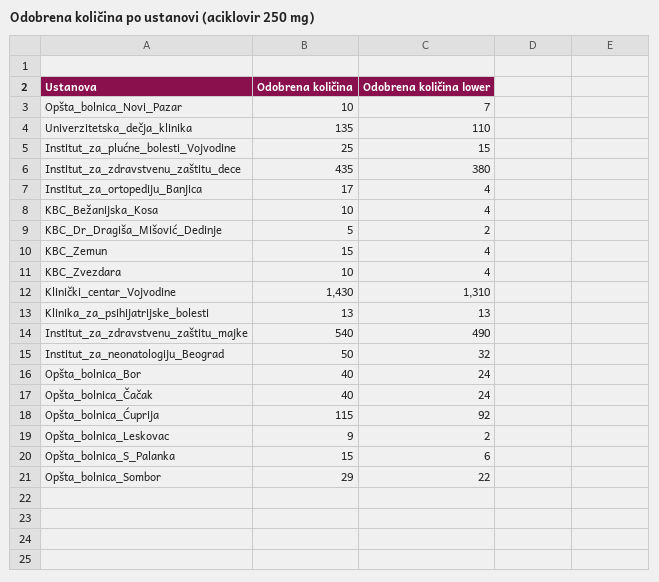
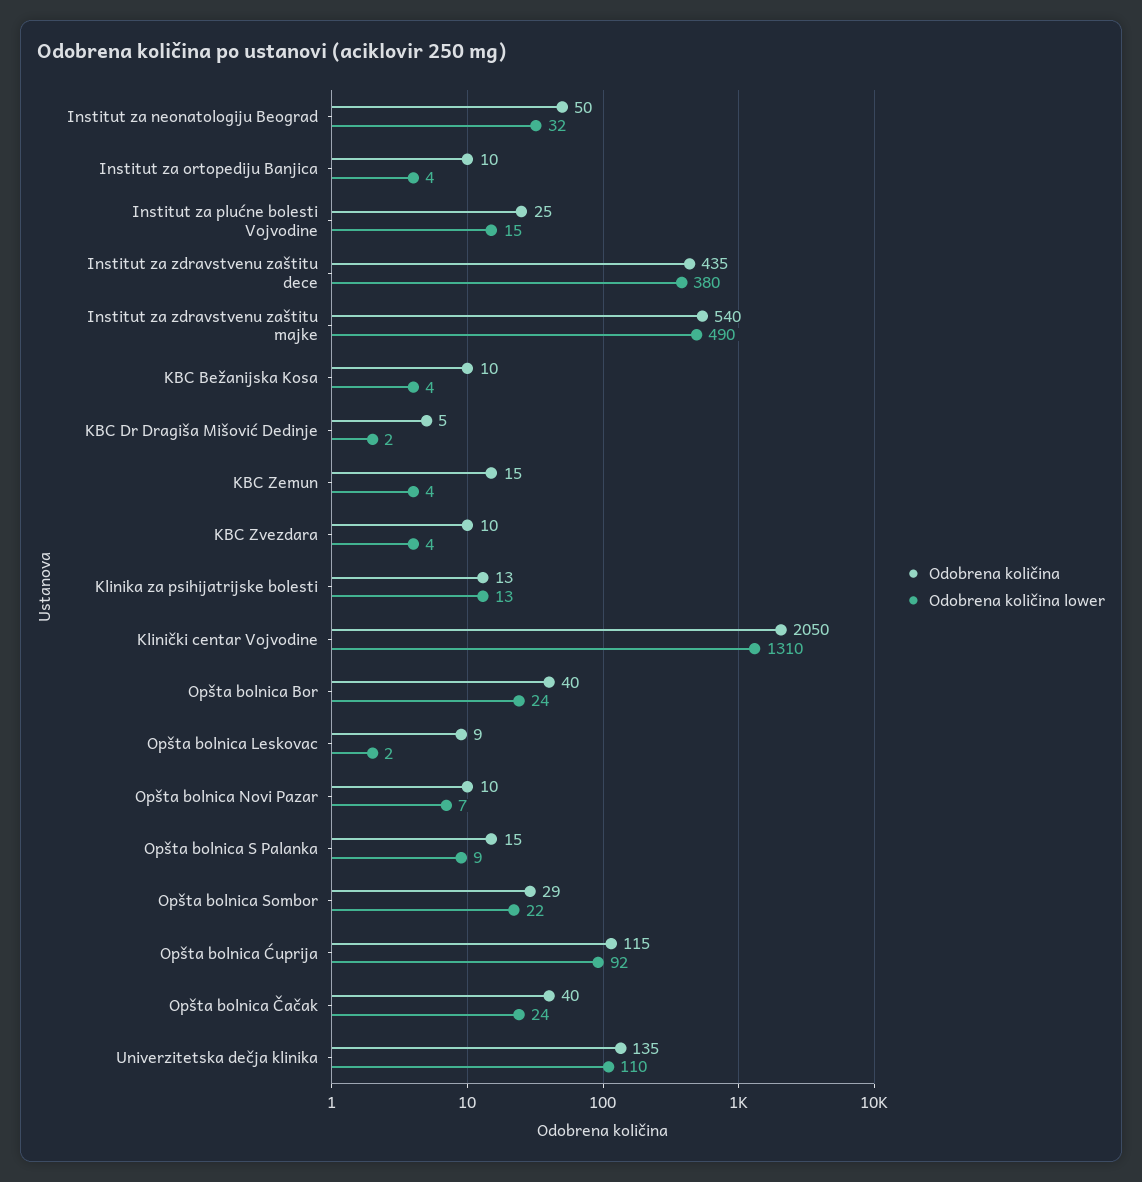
Odobrena količina, Institut_za_ortopediju_Banjica: 17 -> 10
Odobrena količina, Klinički_centar_Vojvodine: 1430 -> 2050
Odobrena količina lower, Opšta_bolnica_S_Palanka: 6 -> 9

